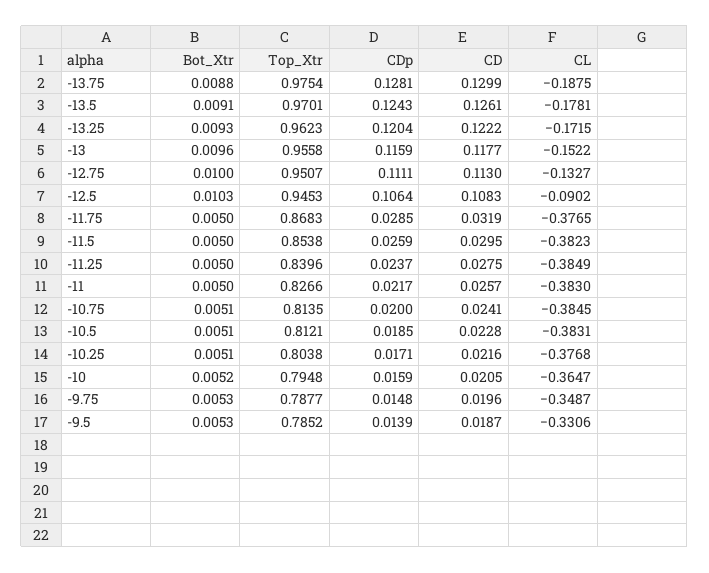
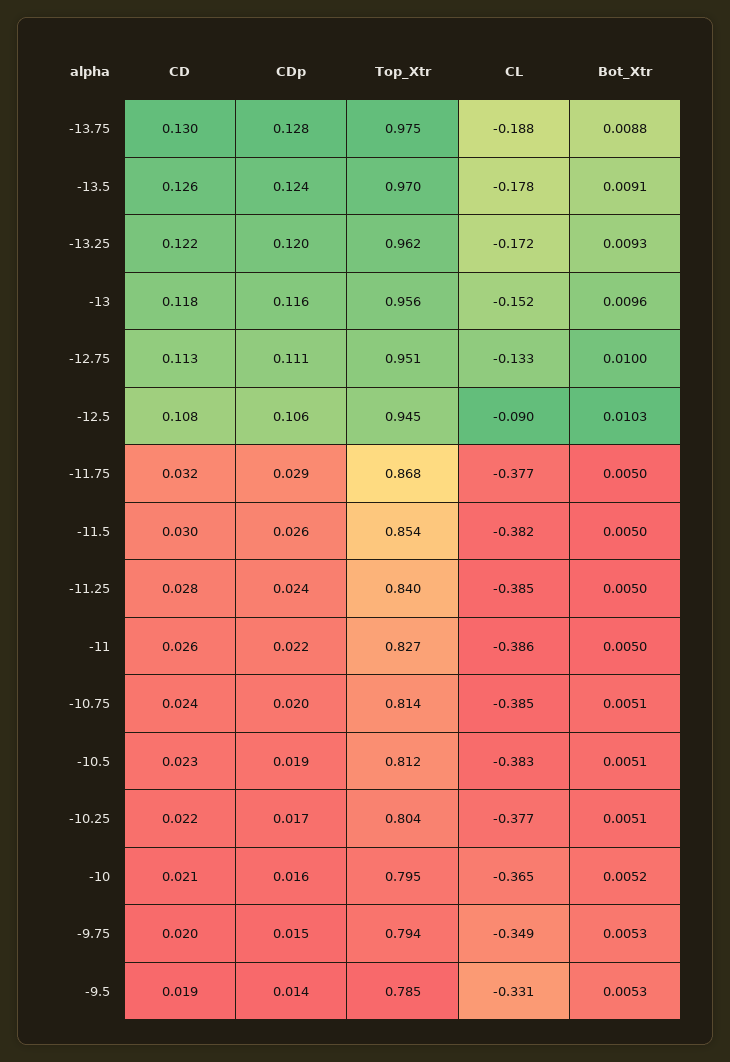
CL, -11: -0.383 -> -0.386
Top_Xtr, -9.75: 0.7877 -> 0.794

